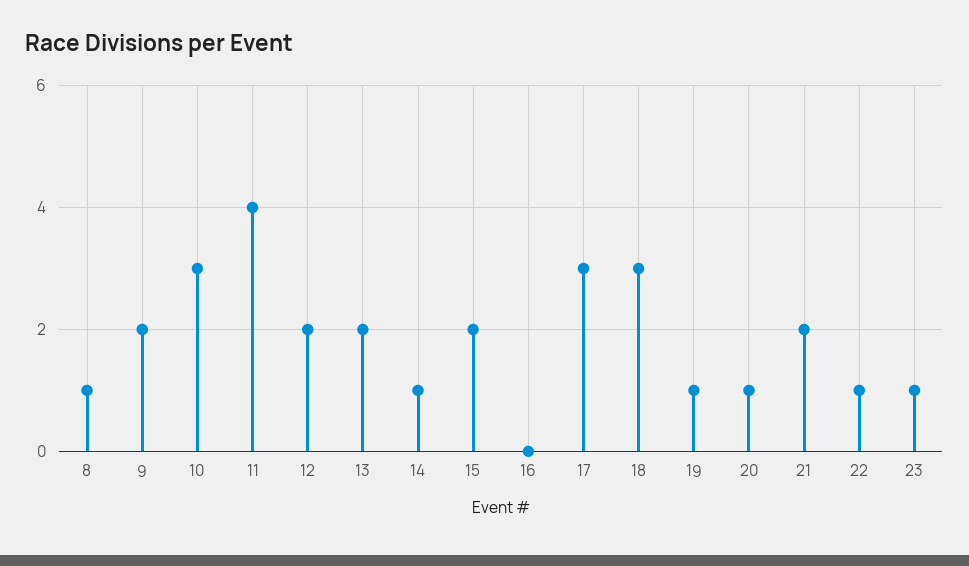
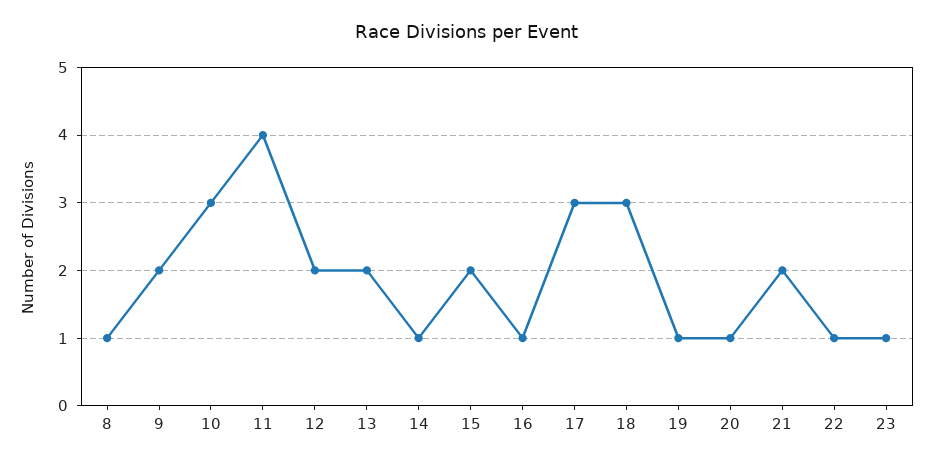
16: 0 -> 1

